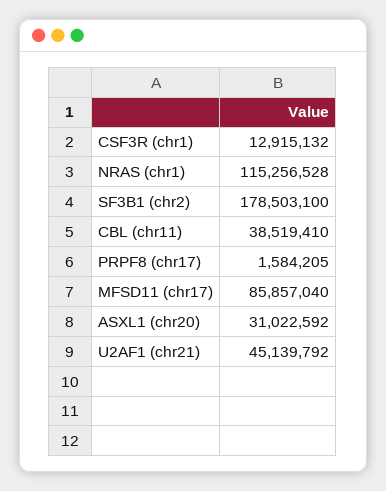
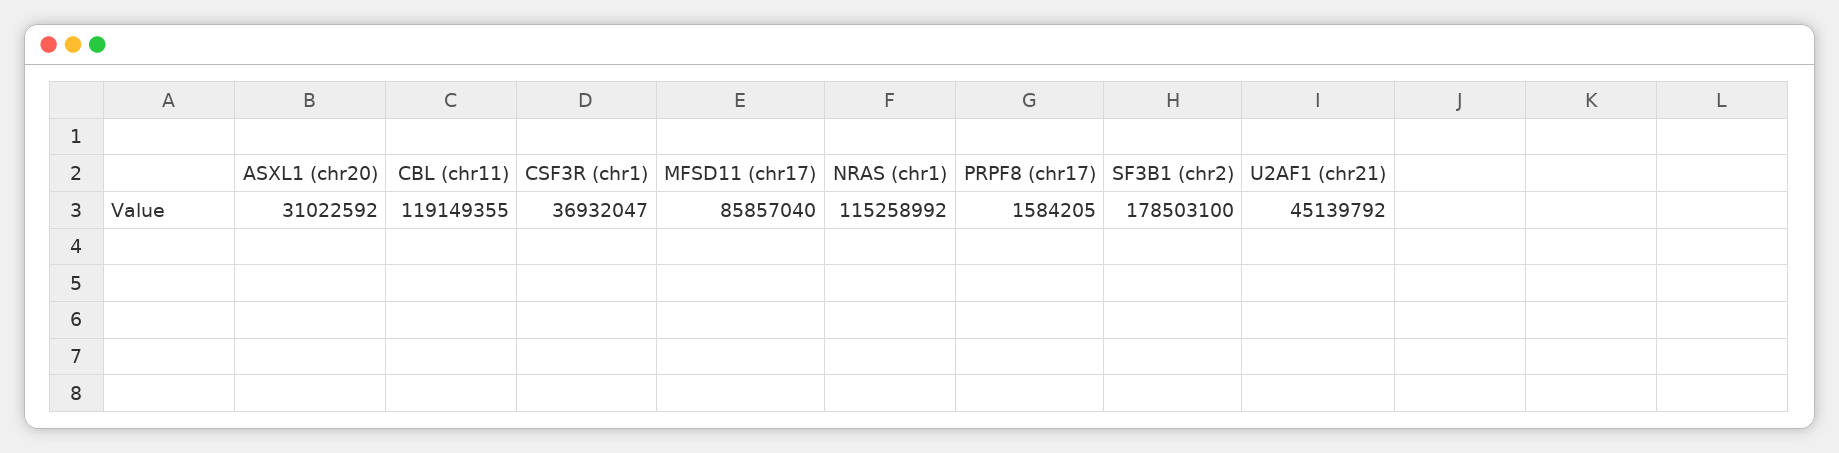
CSF3R (chr1): 12915132 -> 36932047
NRAS (chr1): 115256528 -> 115258992
CBL (chr11): 38519410 -> 119149355

